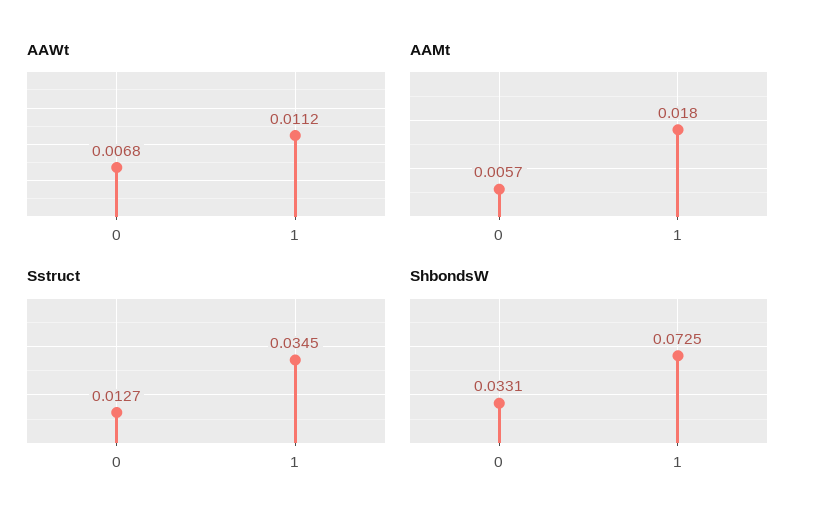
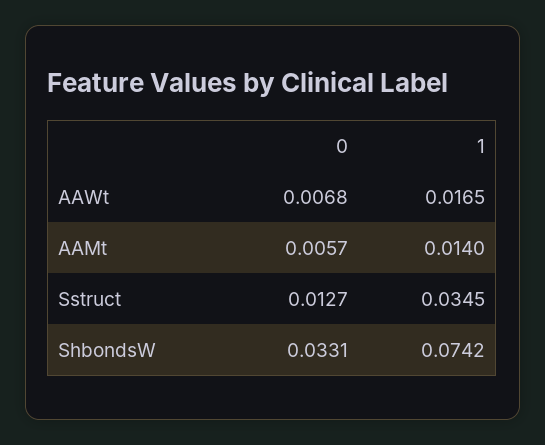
AAWt, 1: 0.0112 -> 0.0165
AAMt, 1: 0.018 -> 0.014
ShbondsW, 1: 0.0725 -> 0.0742

